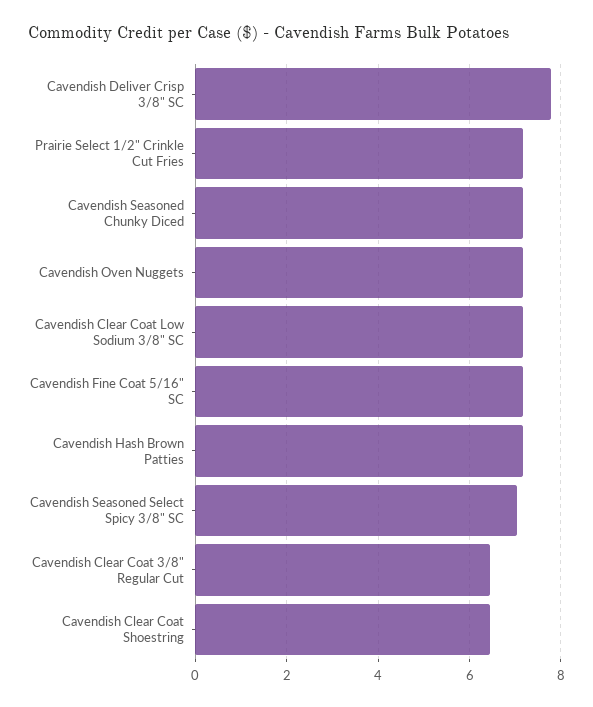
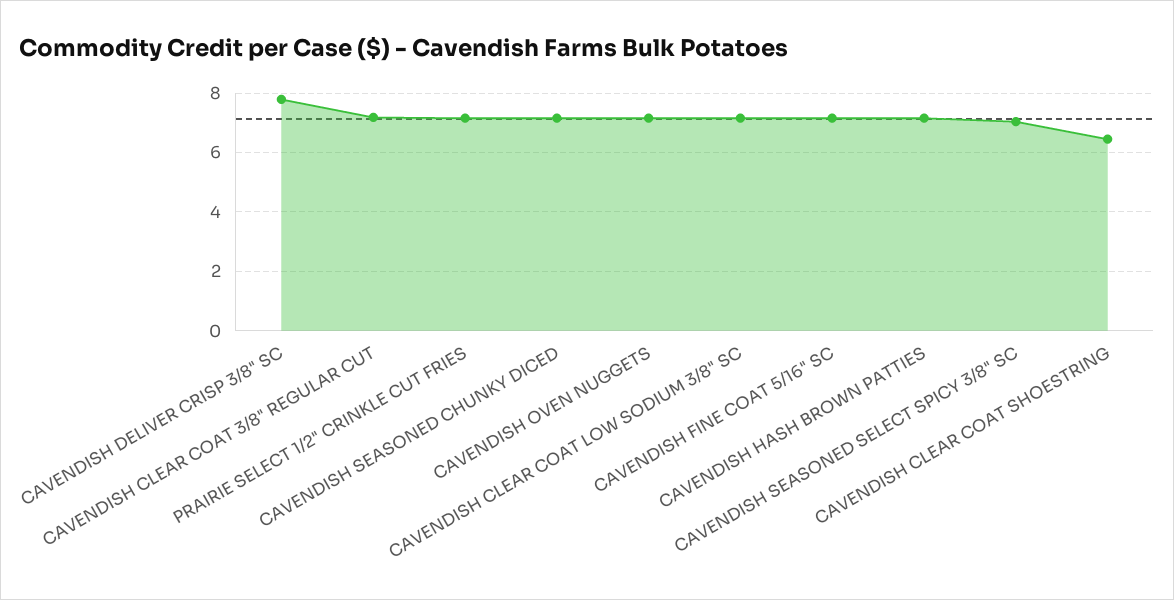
Cavendish Clear Coat 3/8" Regular Cut: 6.4 -> 7.25

